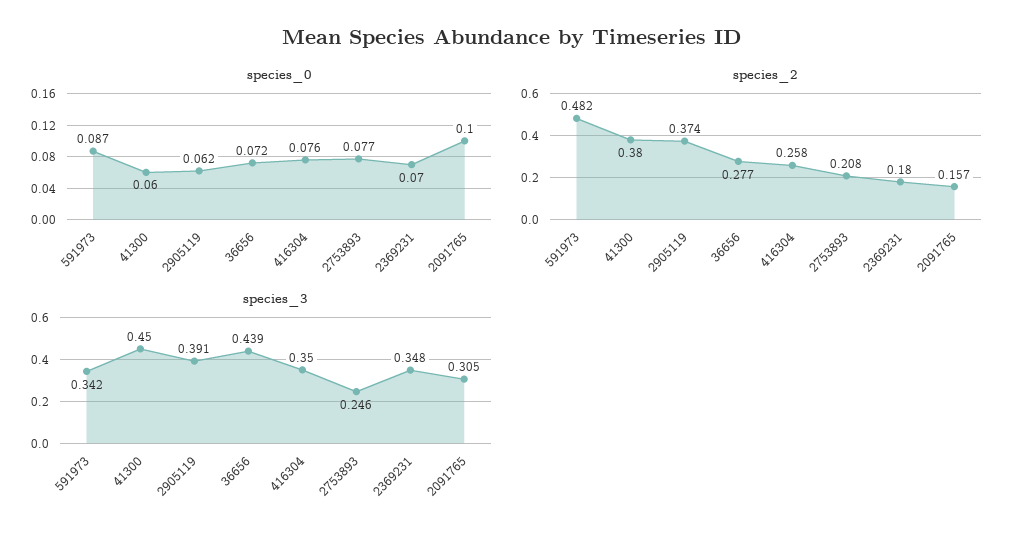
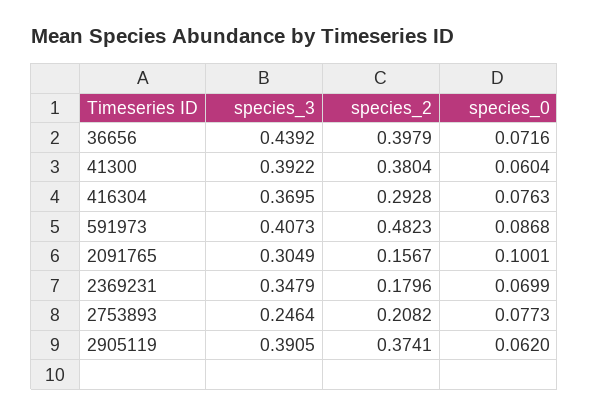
species_2, 36656: 0.277 -> 0.3979
species_2, 416304: 0.258 -> 0.2928
species_3, 591973: 0.342 -> 0.4073
species_3, 41300: 0.45 -> 0.3922
species_3, 416304: 0.35 -> 0.3695

